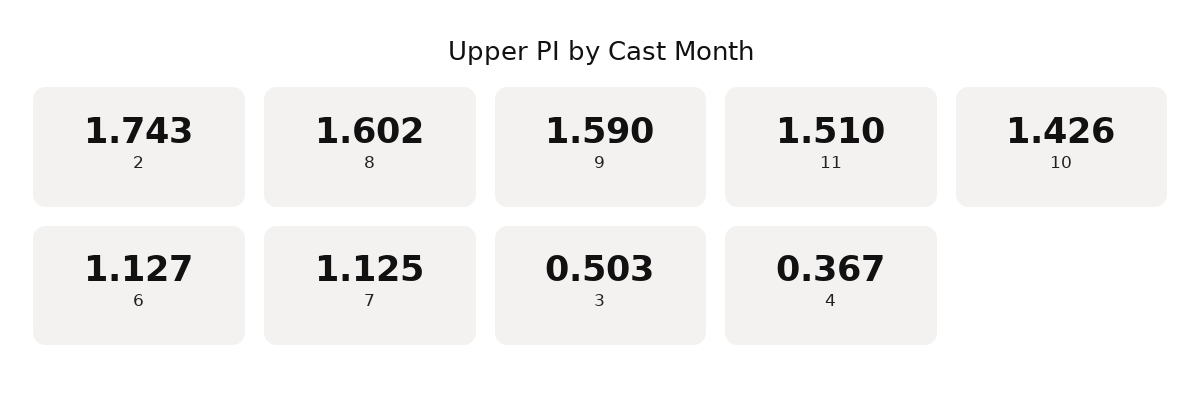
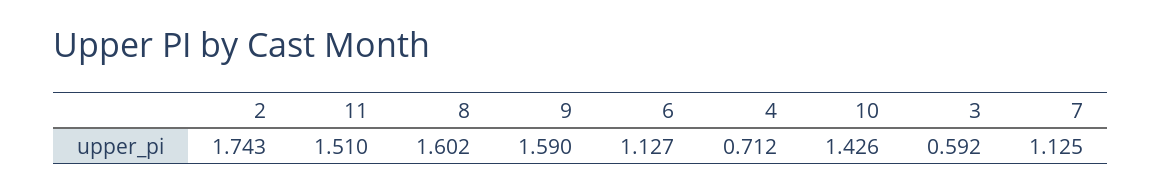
3: 0.503 -> 0.592
4: 0.367 -> 0.712

